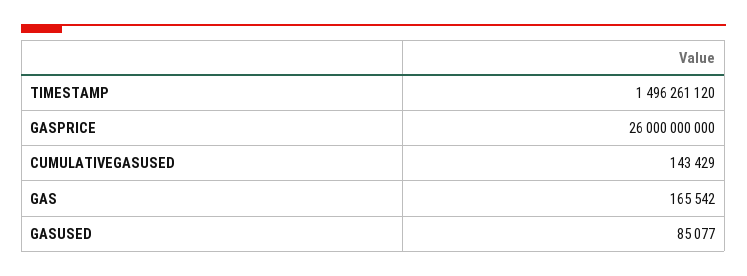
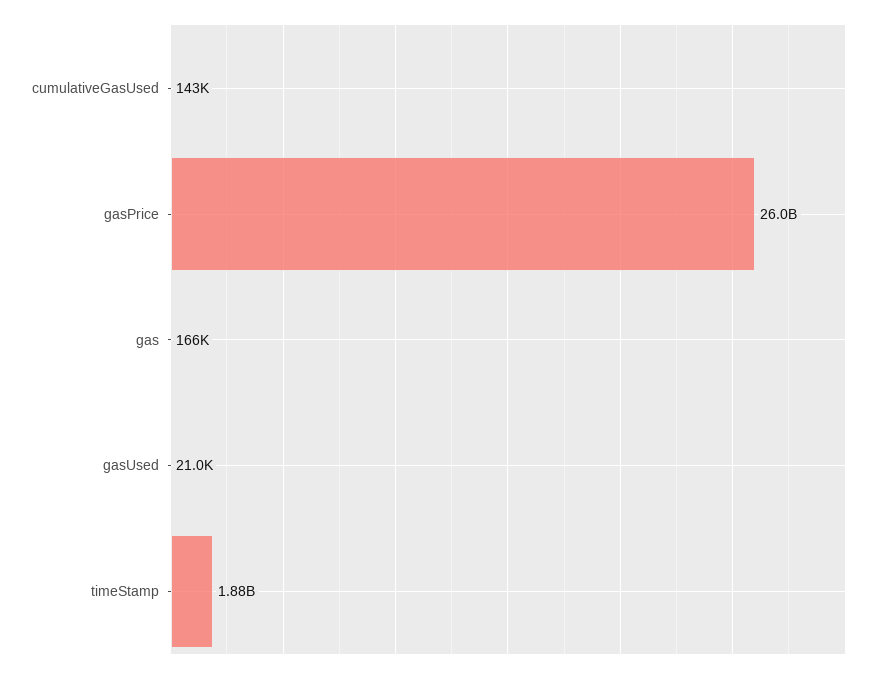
TIMESTAMP: 1496261120 -> 1880000000
GASUSED: 85077 -> 21000

